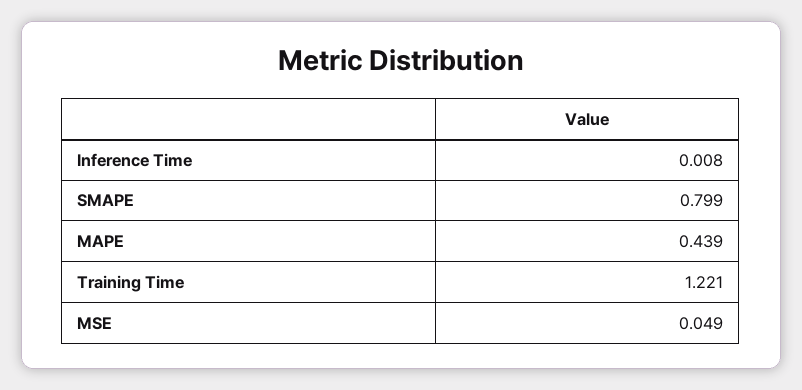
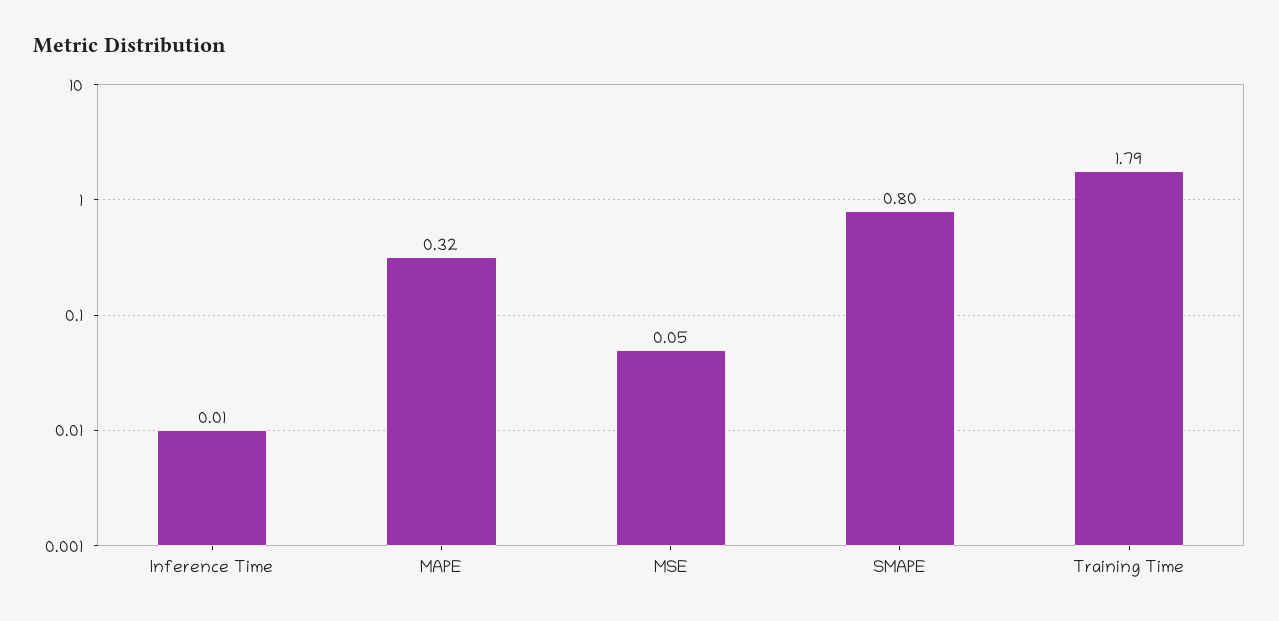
MAPE: 0.439 -> 0.32
Training Time: 1.221 -> 1.79

